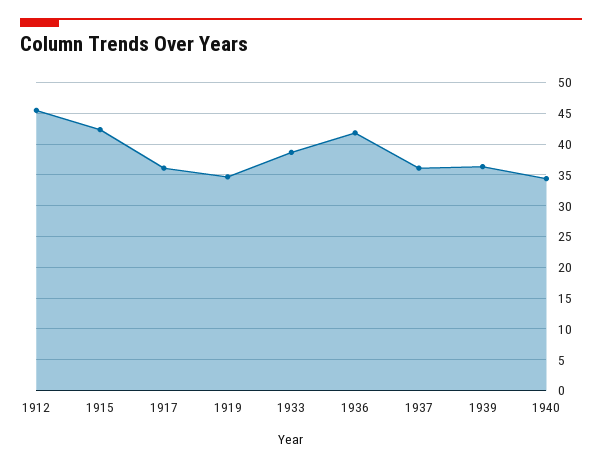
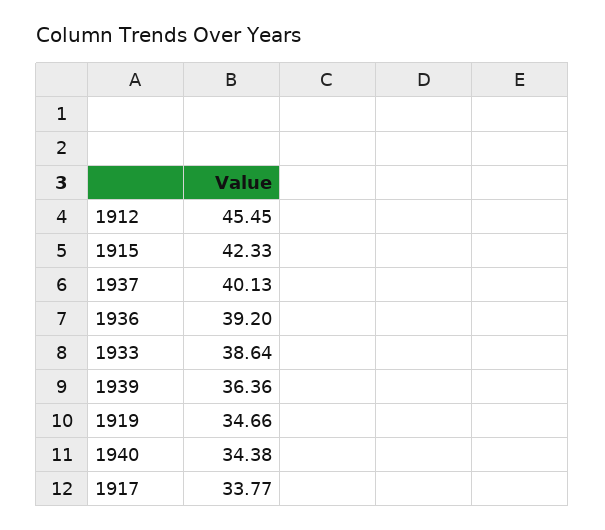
1917: 36 -> 33.77
1936: 42 -> 39.2
1937: 36 -> 40.13

